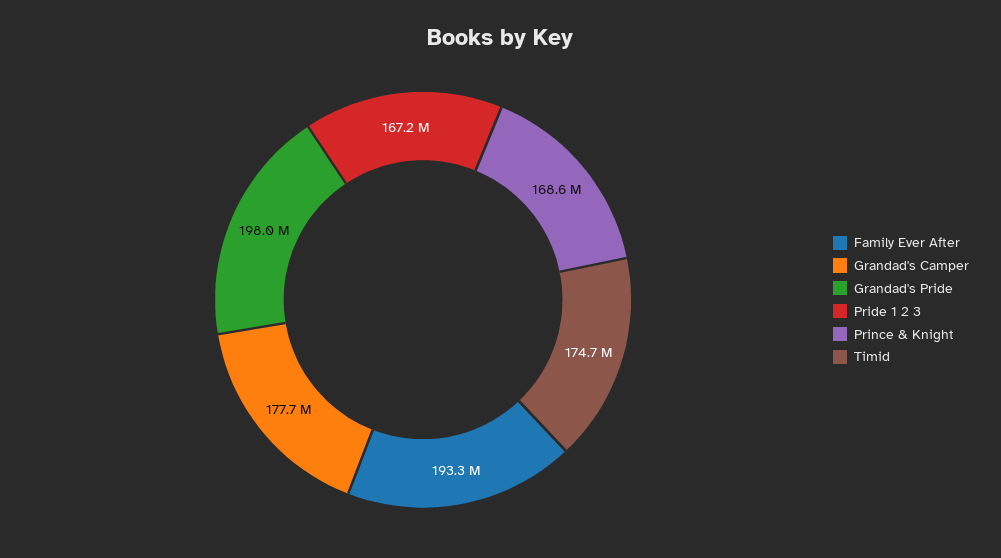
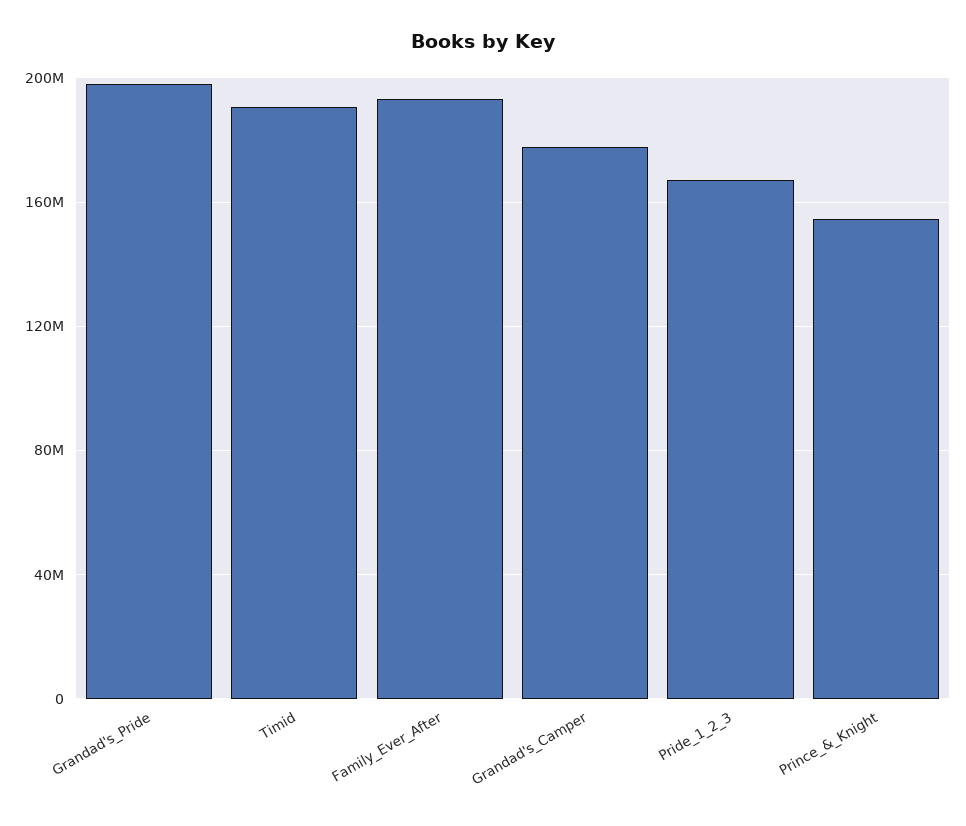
Prince & Knight: 168600000 -> 155000000
Timid: 174700000 -> 190000000

